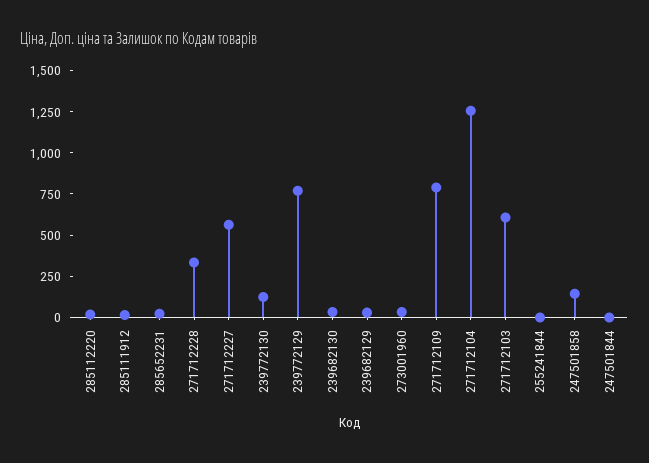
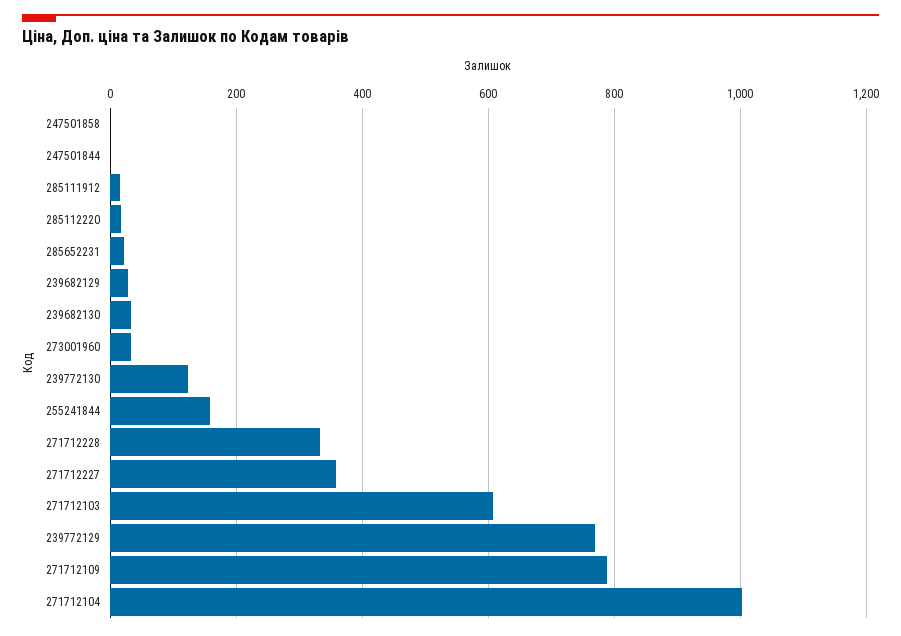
271712227: 550 -> 360
271712104: 1250 -> 1000
255241844: 0 -> 160
247501858: 150 -> 0

